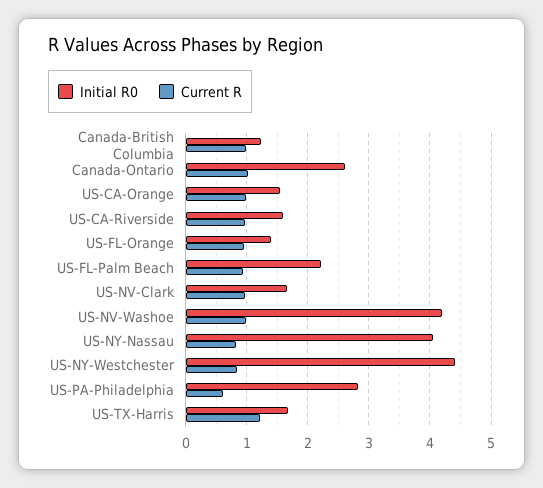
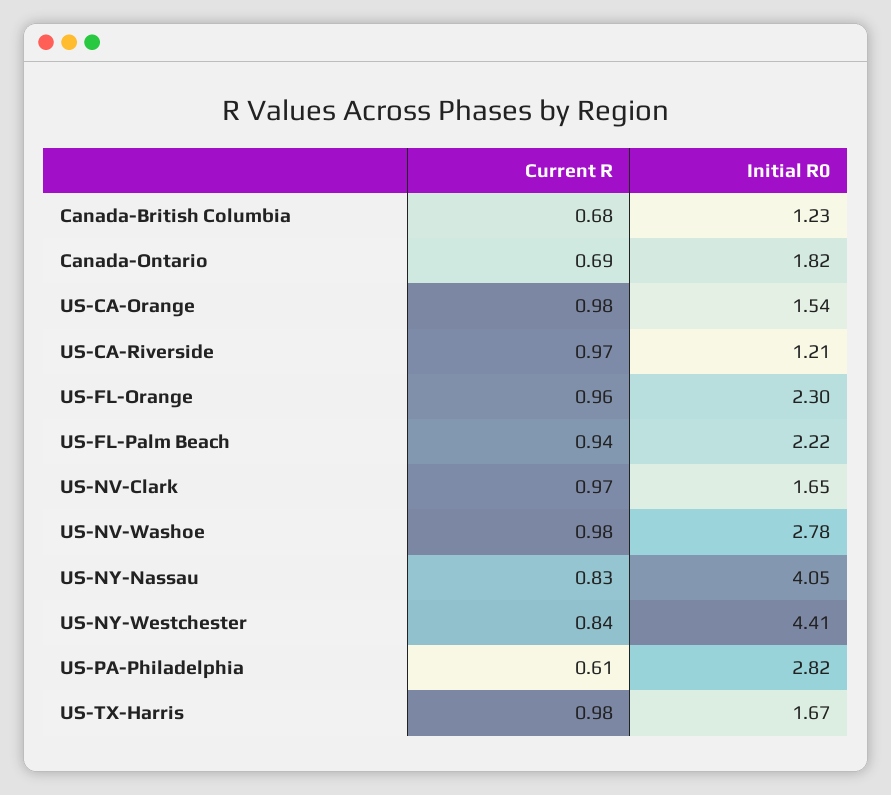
Current R, Canada-British Columbia: 1 -> 0.68
Initial R0, Canada-Ontario: 2.6 -> 1.82
Current R, Canada-Ontario: 1 -> 0.69
Initial R0, US-CA-Riverside: 1.6 -> 1.21
Initial R0, US-FL-Orange: 1.4 -> 2.3
Initial R0, US-NV-Washoe: 4.2 -> 2.78
Current R, US-TX-Harris: 1.2 -> 0.98

